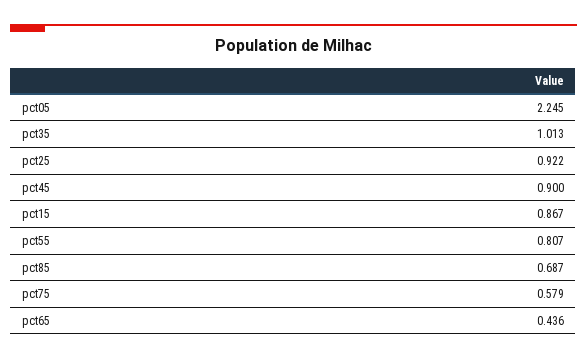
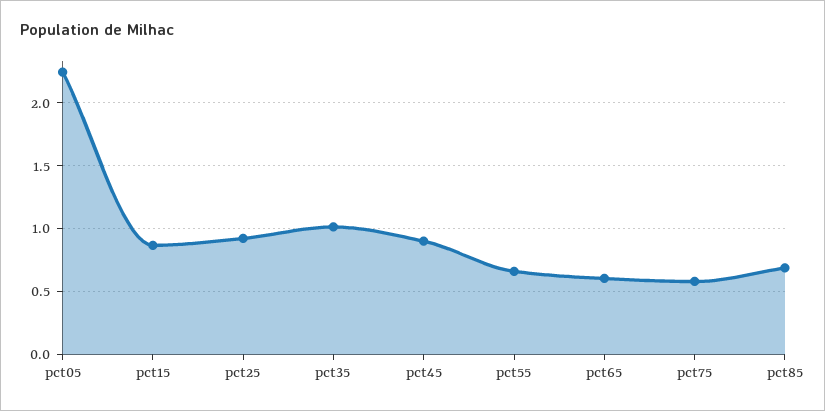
pct55: 0.807 -> 0.65
pct65: 0.436 -> 0.6

